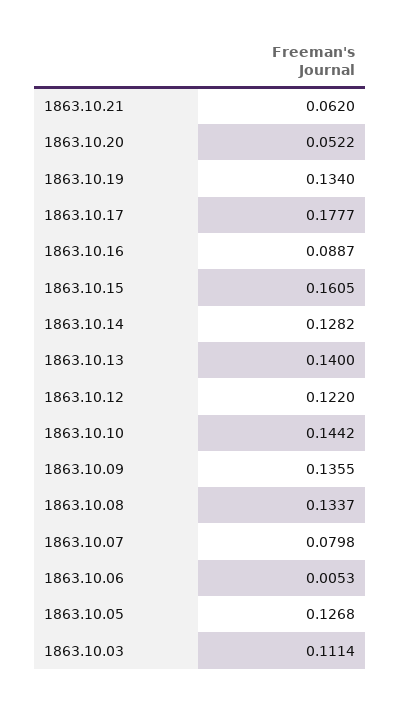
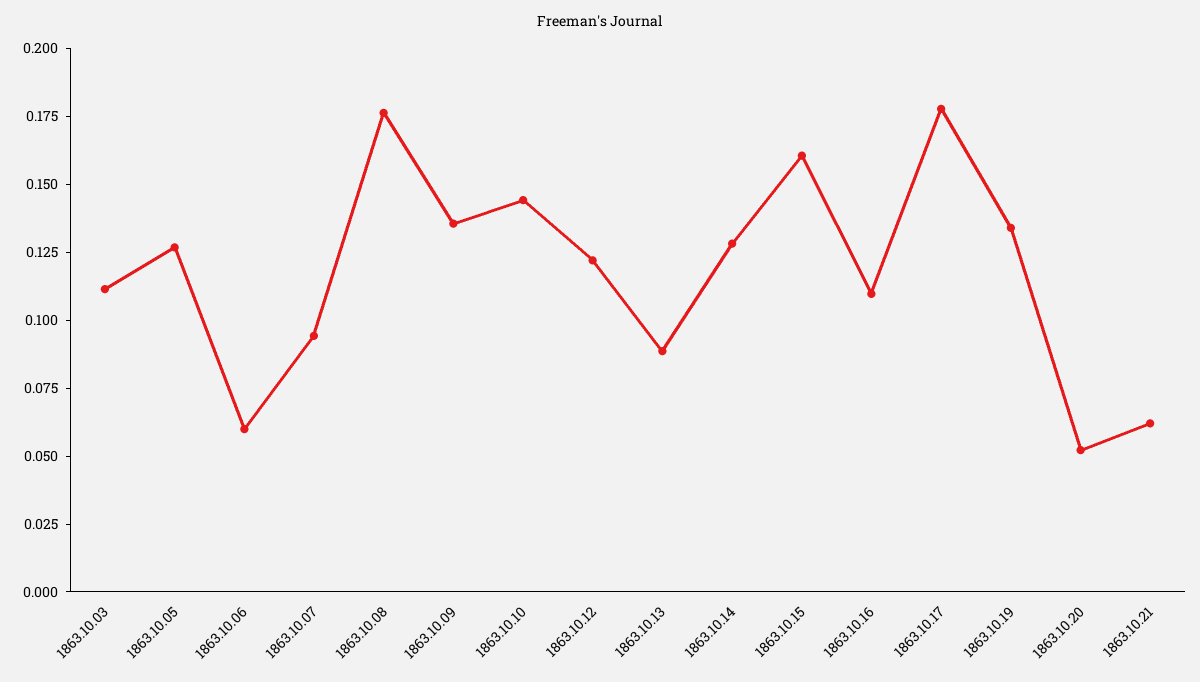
1863.10.16: 0.0887 -> 0.11
1863.10.13: 0.14 -> 0.09
1863.10.08: 0.1337 -> 0.175
1863.10.07: 0.0798 -> 0.095
1863.10.06: 0.0053 -> 0.06

